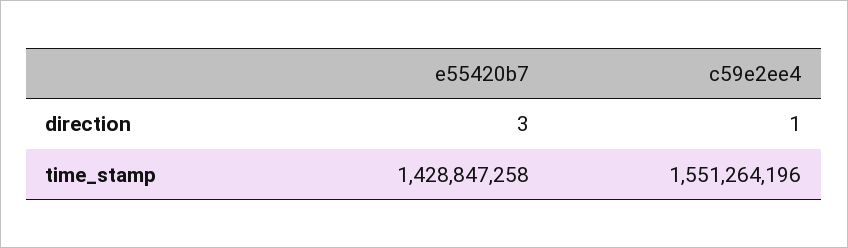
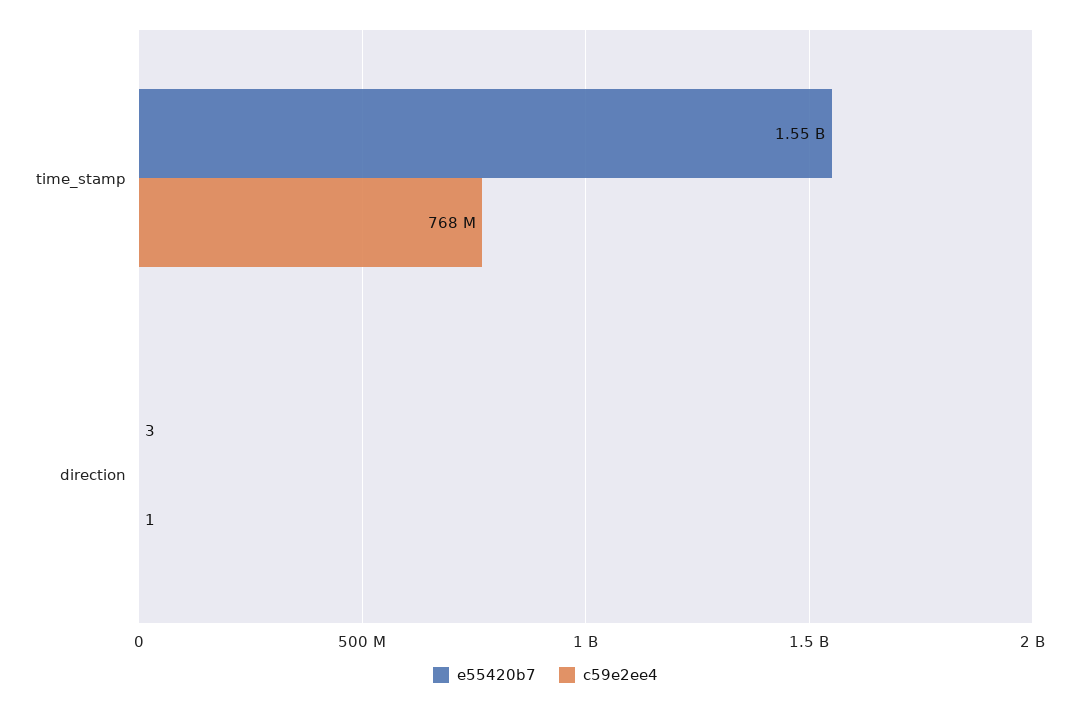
e55420b7, time_stamp: 1428847258 -> 1550000000
c59e2ee4, time_stamp: 1551264196 -> 768000000

